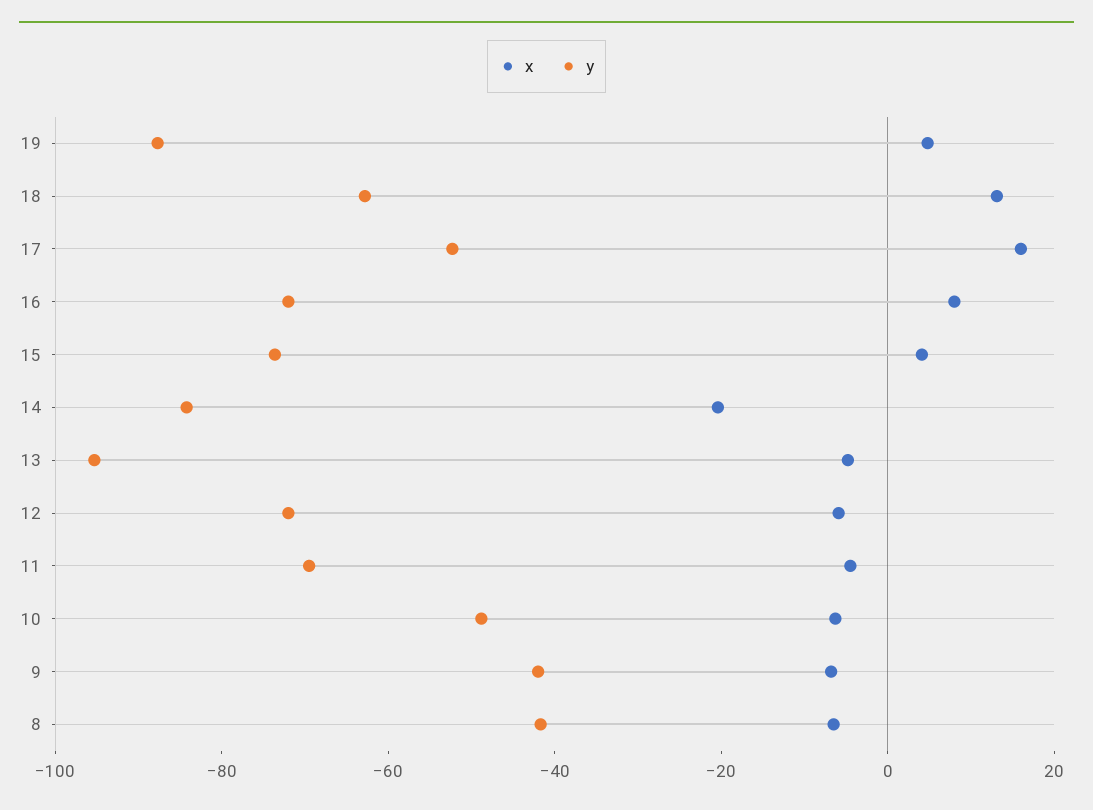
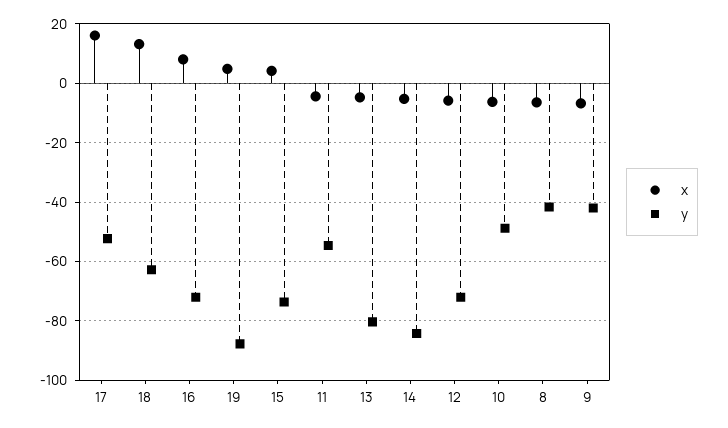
x, 14: -20 -> -5
y, 13: -95 -> -80
y, 11: -70 -> -55

